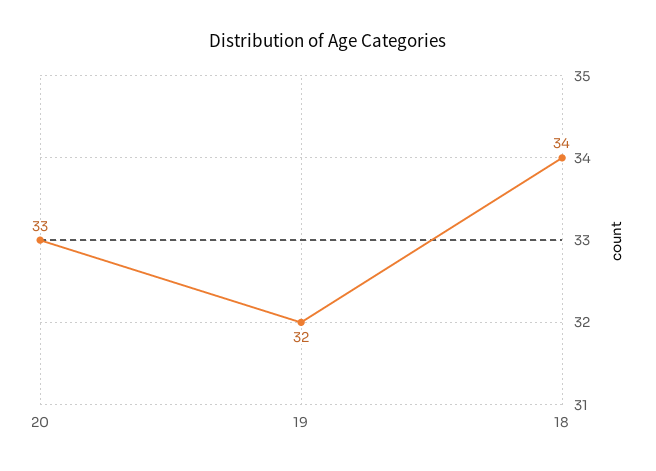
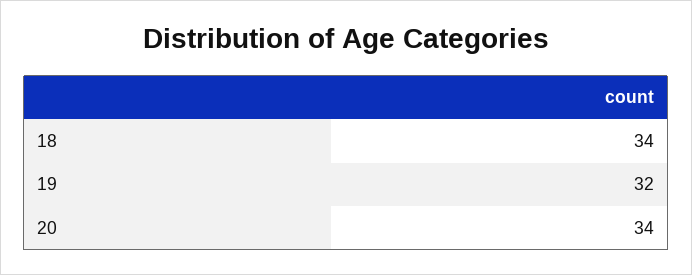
20: 33 -> 34

